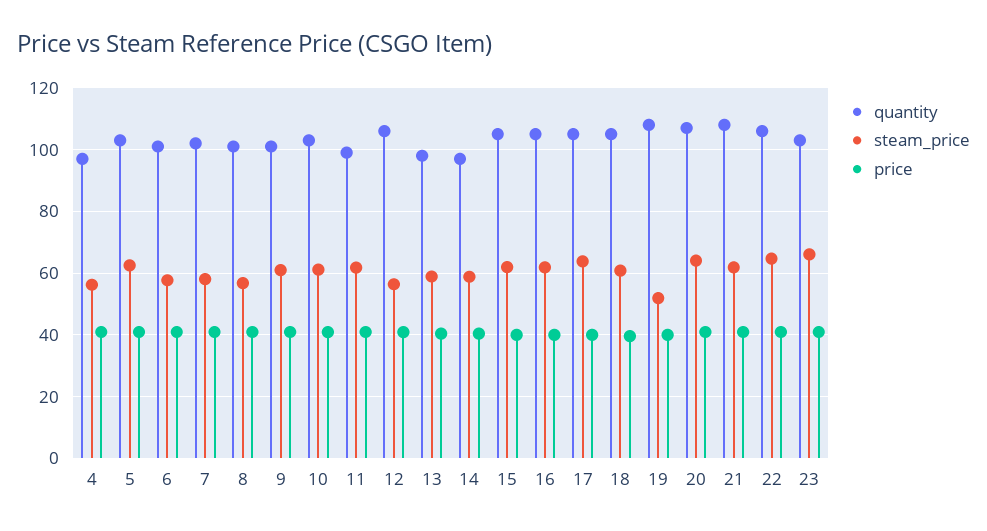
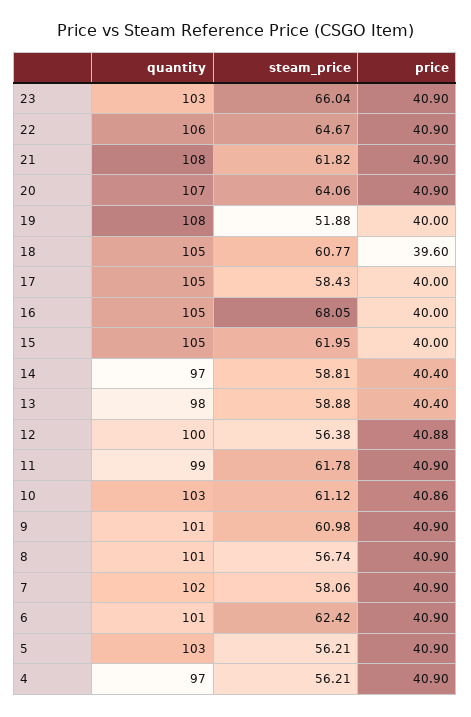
steam_price, 5: 62 -> 56.21
steam_price, 6: 58 -> 62.42
quantity, 12: 106 -> 100
steam_price, 16: 62 -> 68.05
steam_price, 17: 64 -> 58.43

